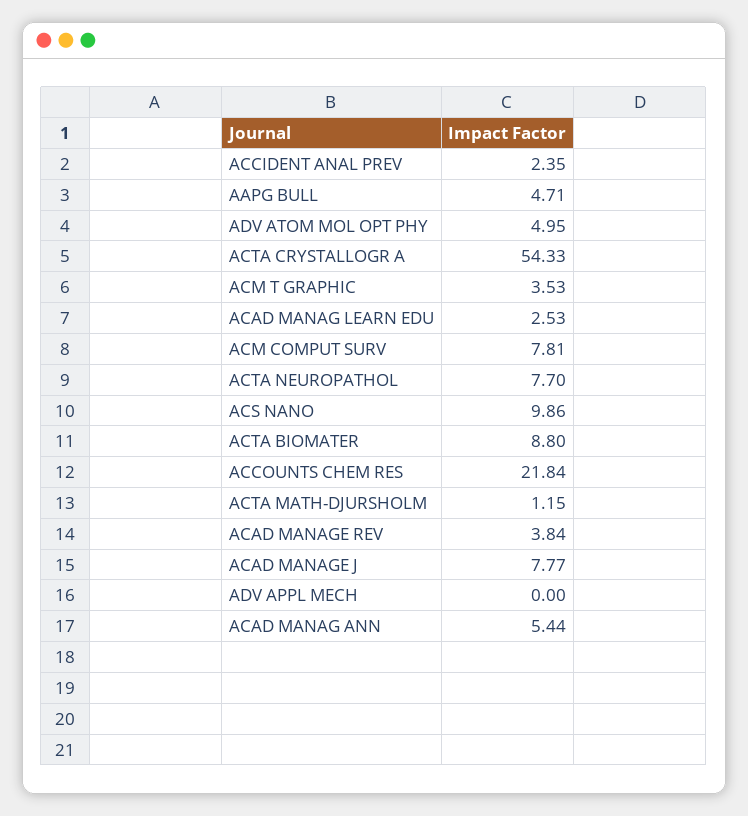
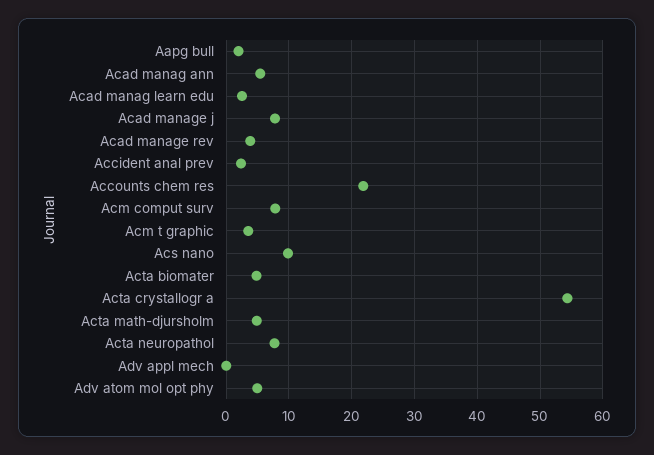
AAPG BULL: 4.71 -> 2
ACTA BIOMATER: 8.8 -> 5
ACTA MATH-DJURSHOLM: 1.15 -> 5

